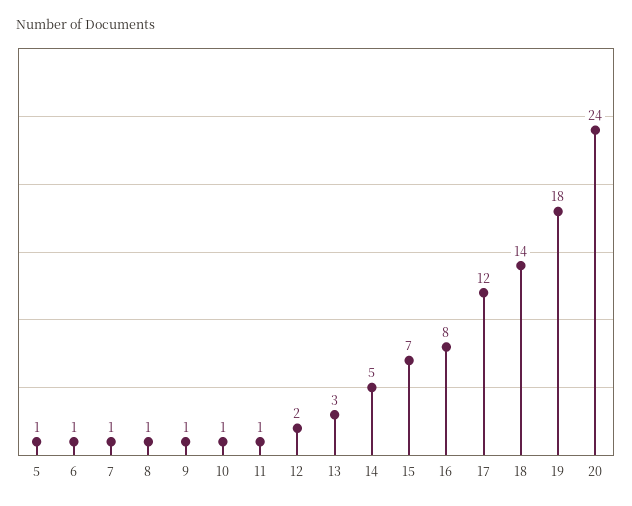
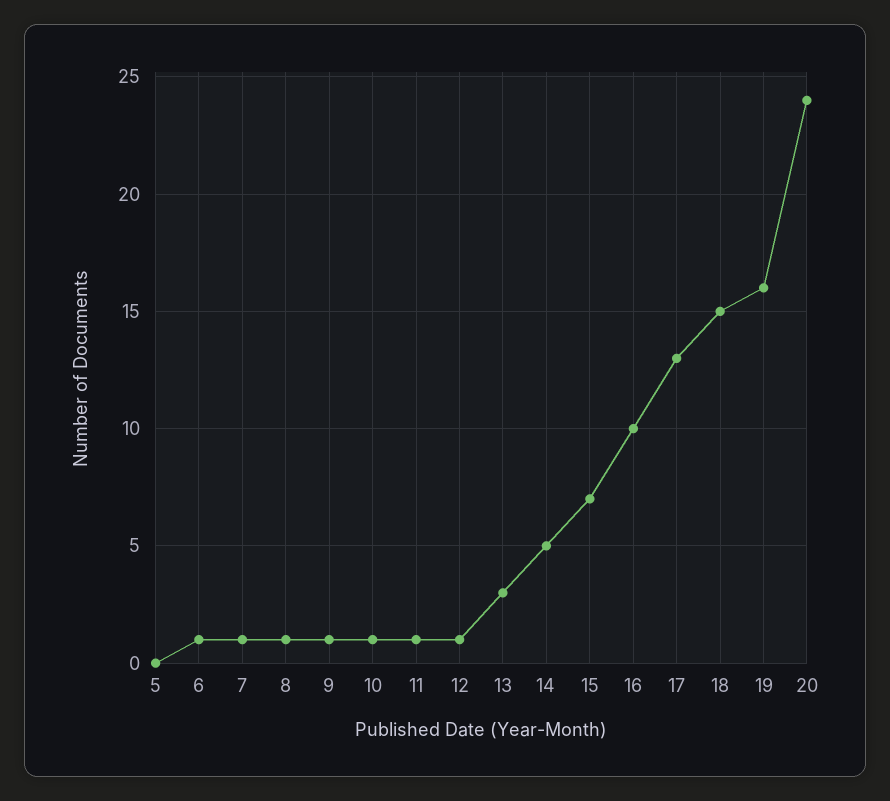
5: 1 -> 0
12: 2 -> 1
16: 8 -> 10
17: 12 -> 13
18: 14 -> 15
19: 18 -> 16

